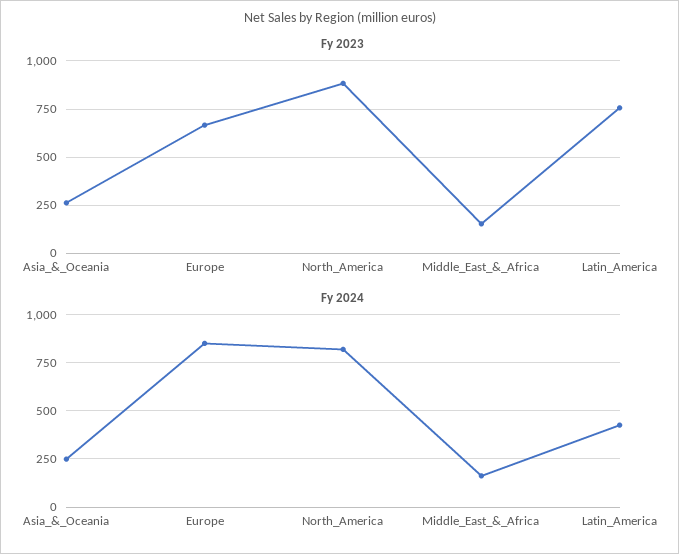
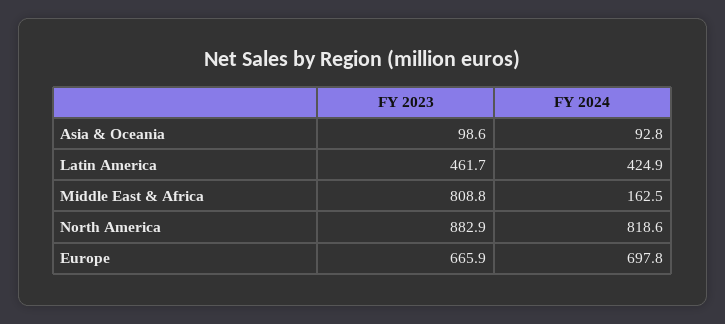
Fy 2023, Asia_&_Oceania: 250 -> 98.6
Fy 2023, Middle_East_&_Africa: 150 -> 808.8
Fy 2023, Latin_America: 750 -> 461.7
Fy 2024, Asia_&_Oceania: 250 -> 92.8
Fy 2024, Europe: 850 -> 697.8

